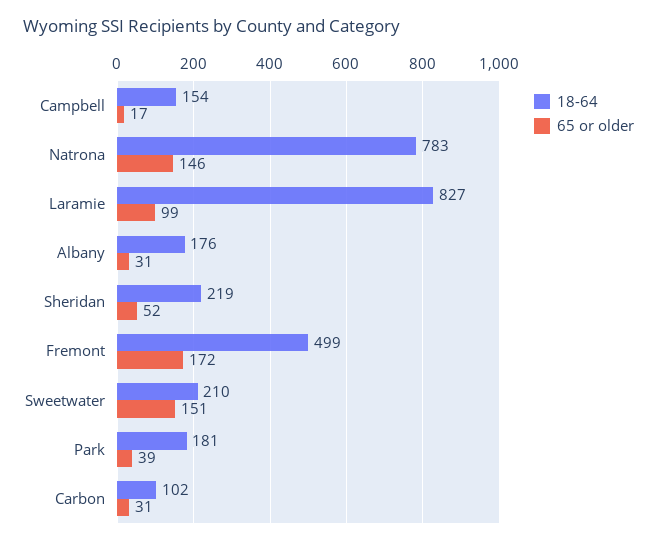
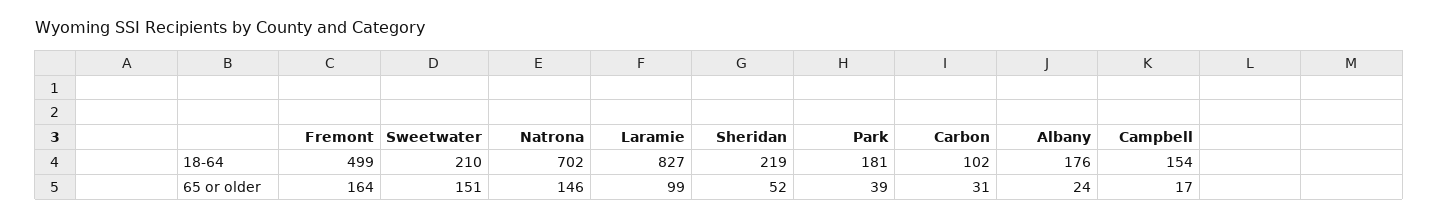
18-64, Natrona: 783 -> 702
65 or older, Albany: 31 -> 24
65 or older, Fremont: 172 -> 164

